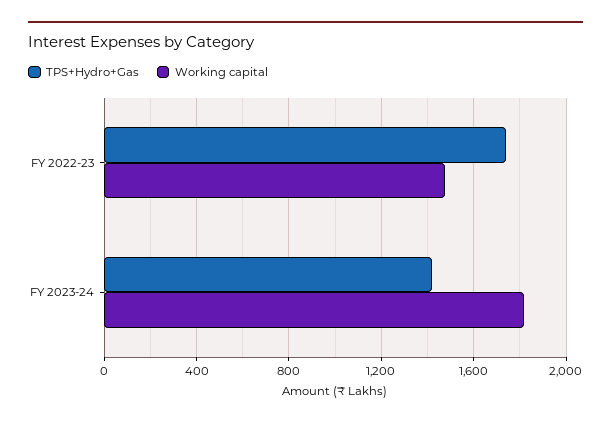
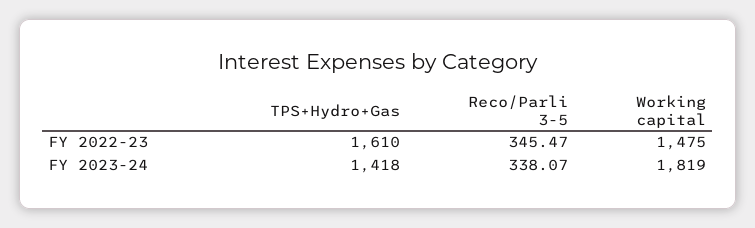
TPS+Hydro+Gas, FY 2022-23: 1750 -> 1610
Reco/Parli 3-5, FY 2022-23: none -> 345.47
Reco/Parli 3-5, FY 2023-24: none -> 338.07

